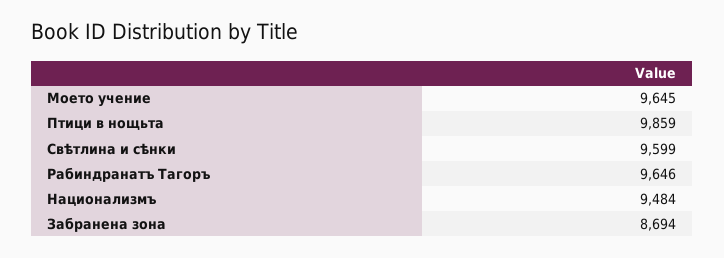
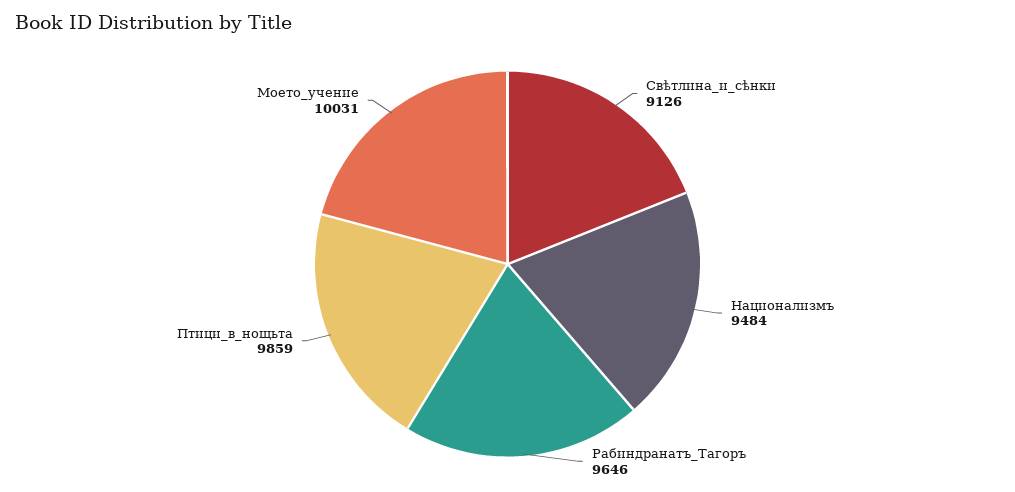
Моето учение: 9645 -> 10031
Свѣтлина и сѣнки: 9599 -> 9126
Забранена зона: 8694 -> none

